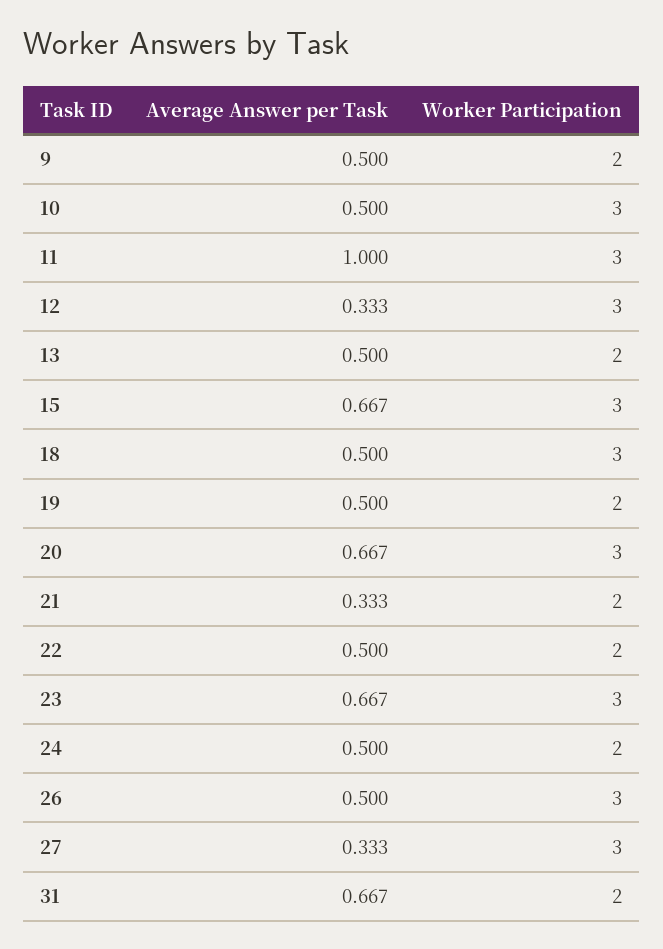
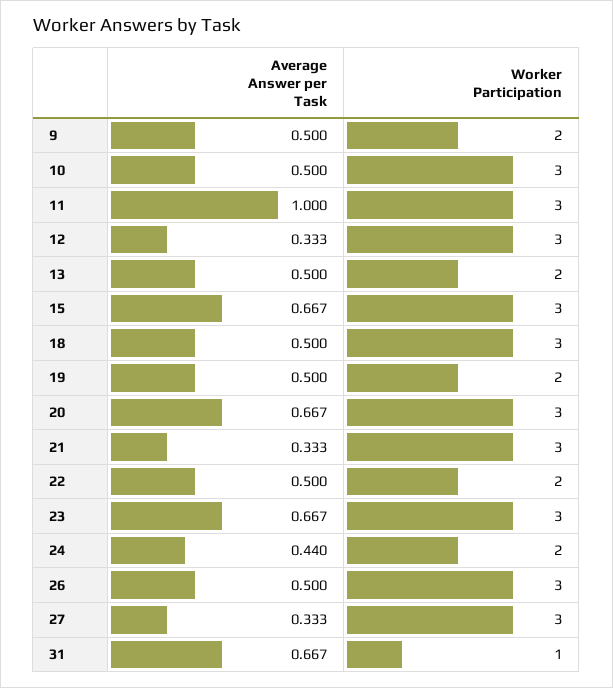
Worker Participation, 21: 2 -> 3
Average Answer per Task, 24: 0.5 -> 0.44
Worker Participation, 31: 2 -> 1

